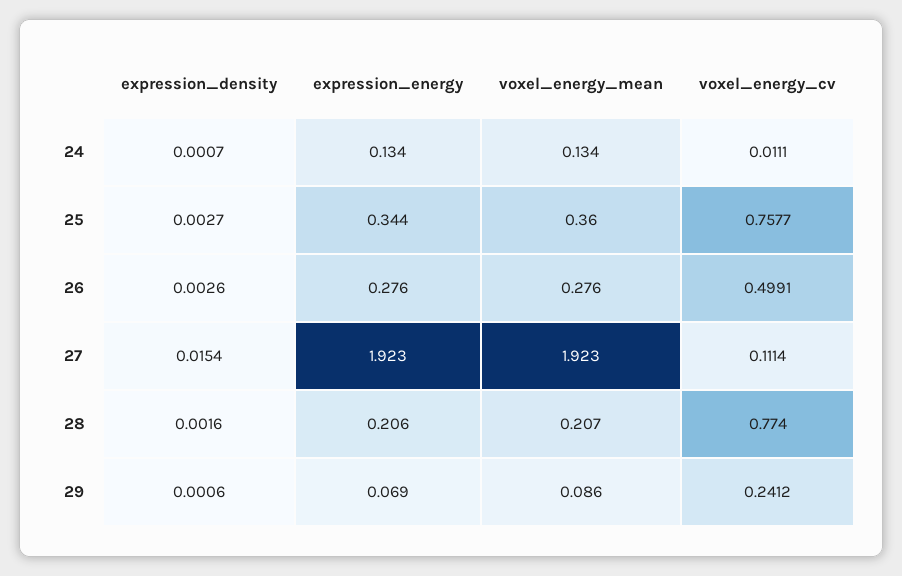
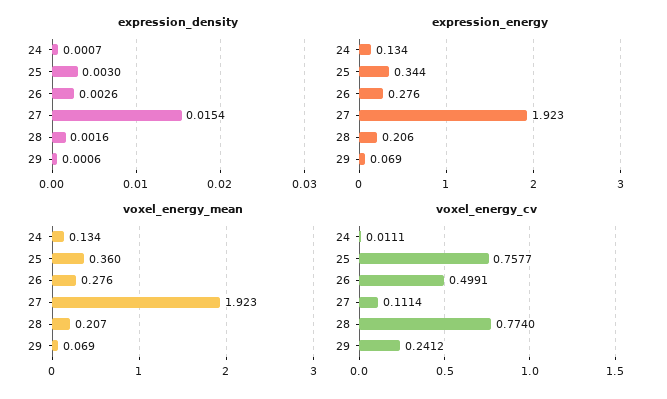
expression_density, 25: 0.0027 -> 0.003
voxel_energy_mean, 29: 0.086 -> 0.069

